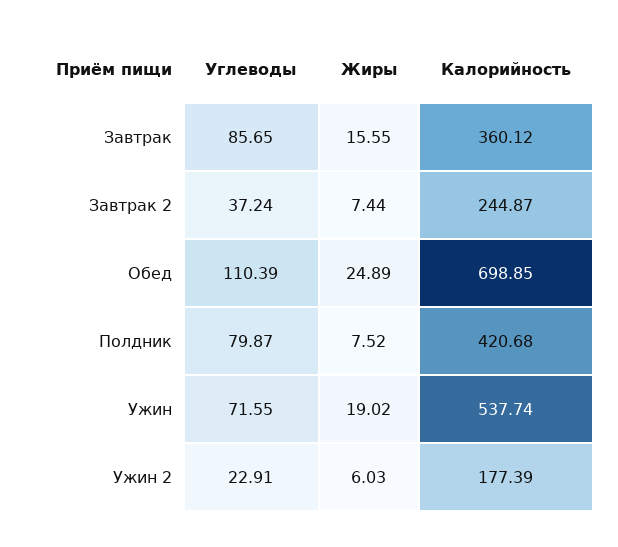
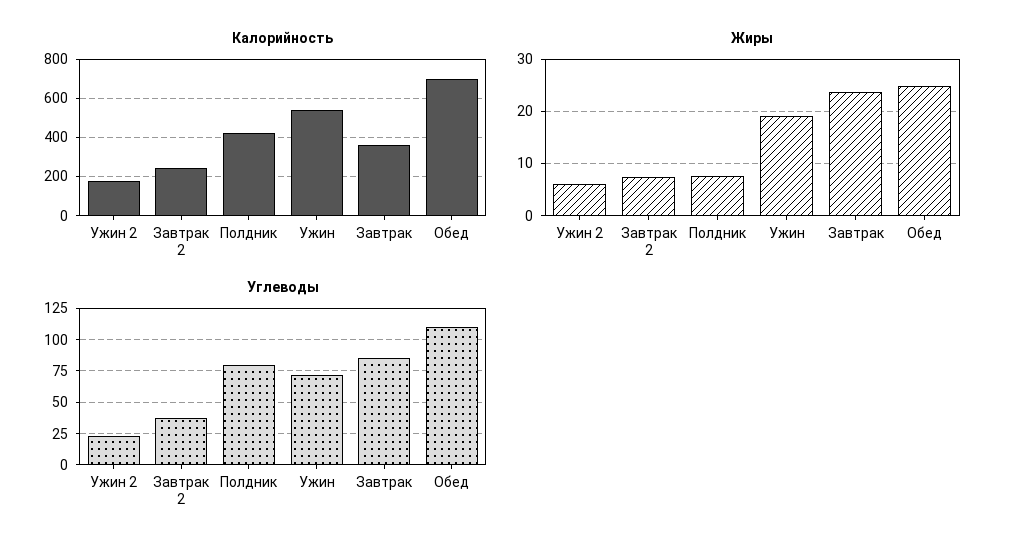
Жиры, Завтрак: 15.55 -> 24

